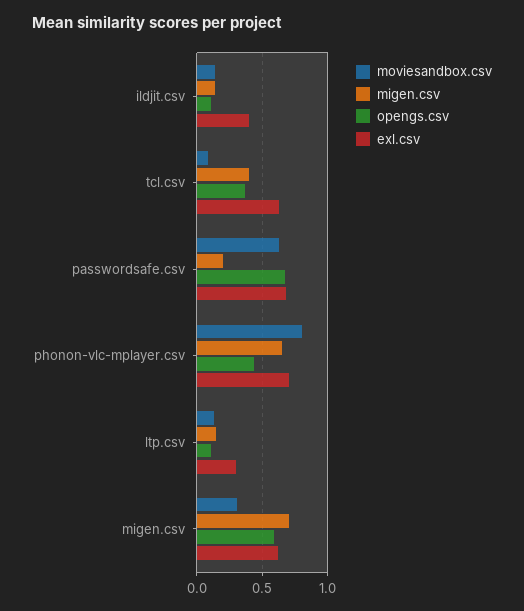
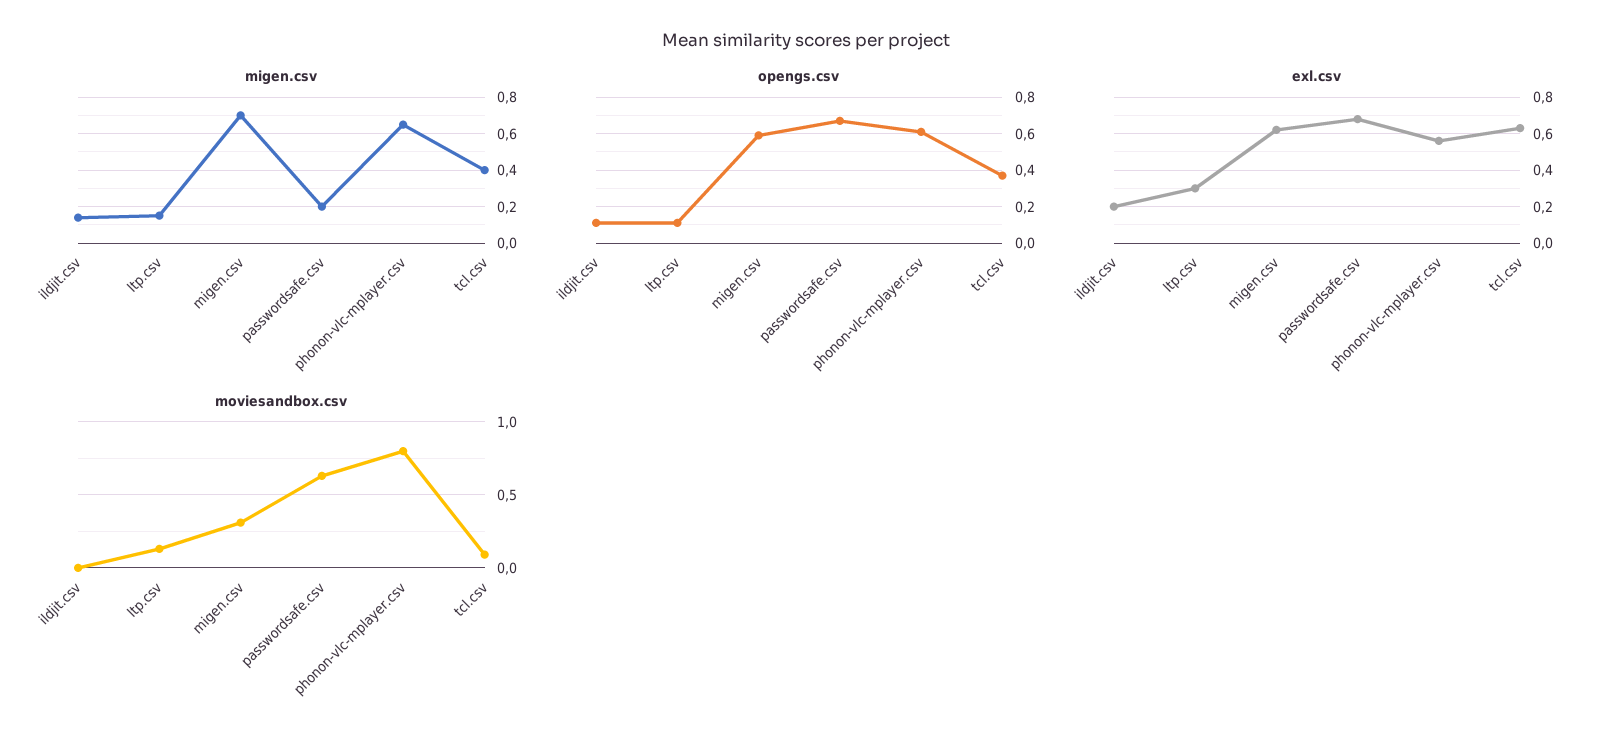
moviesandbox.csv, ildjit.csv: 0.15 -> 0
exl.csv, ildjit.csv: 0.4 -> 0.2
opengs.csv, phonon-vlc-mplayer.csv: 0.45 -> 0.6
exl.csv, phonon-vlc-mplayer.csv: 0.7 -> 0.55

